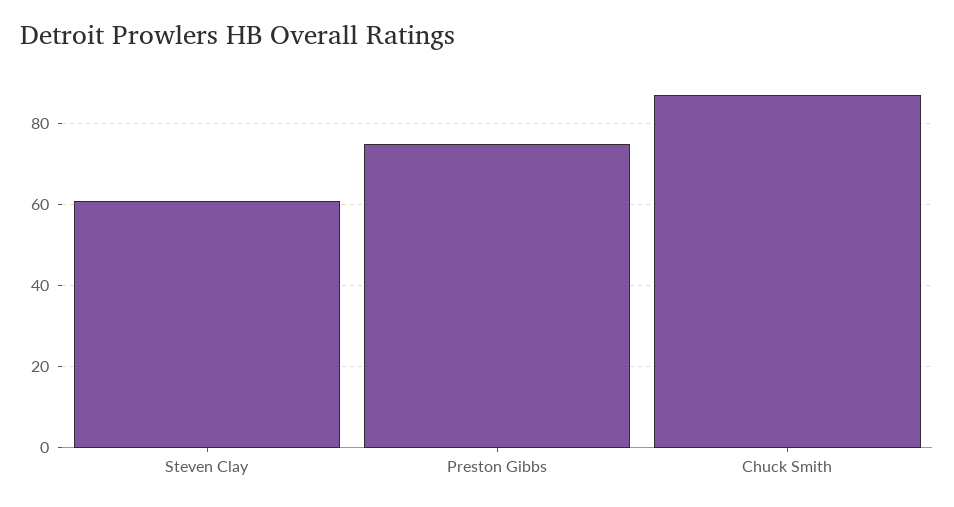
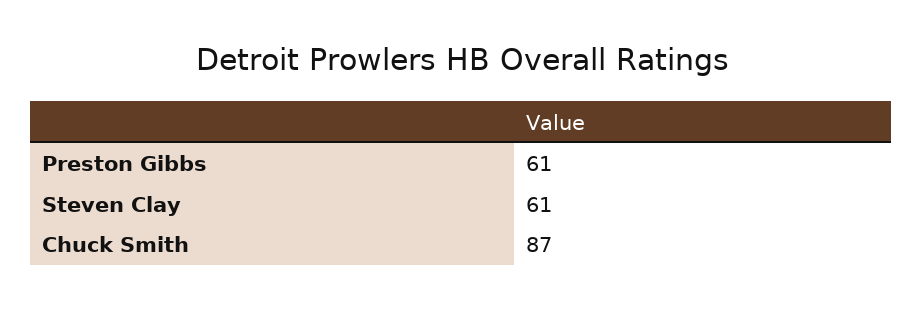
Preston Gibbs: 75 -> 61

